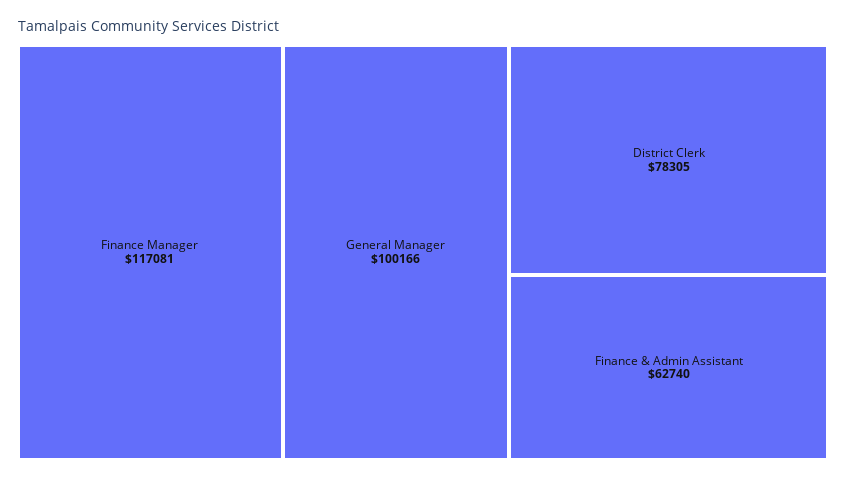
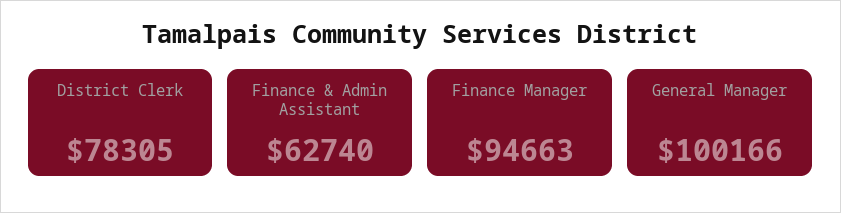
Finance Manager: 117081 -> 94663

